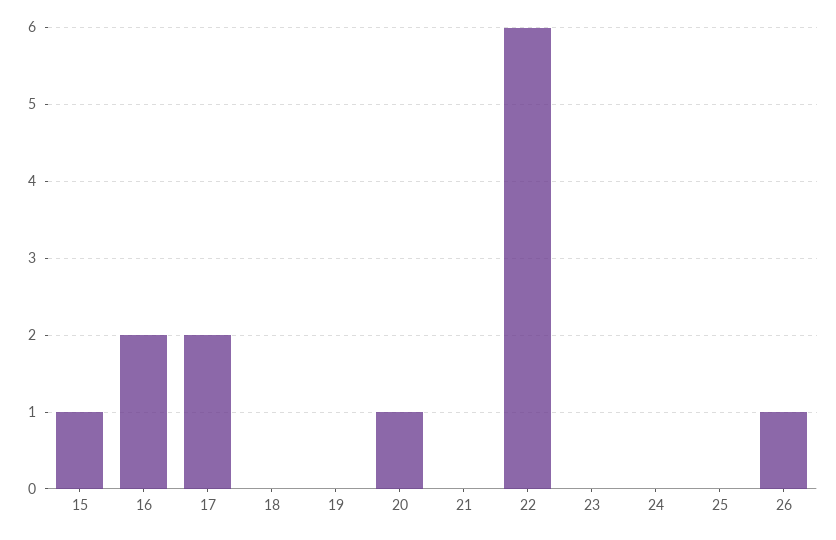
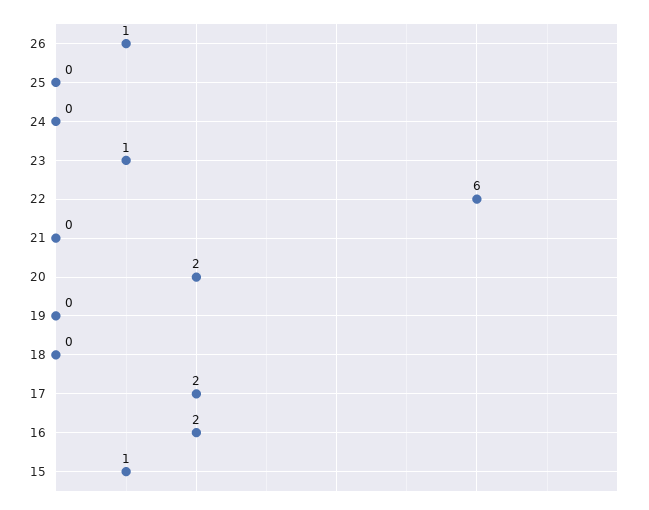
20: 1 -> 2
23: 0 -> 1

